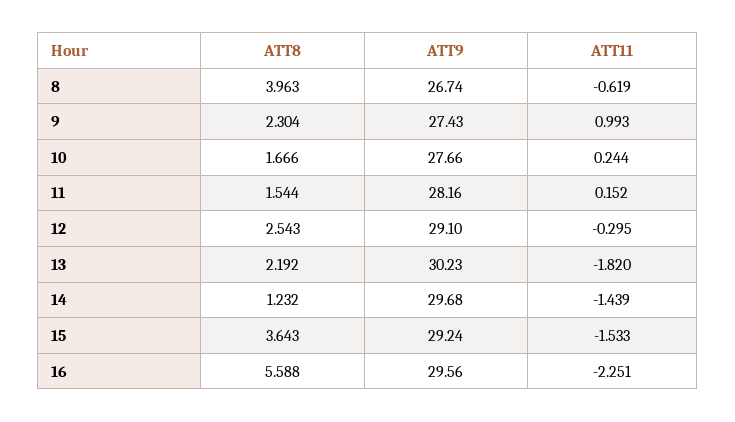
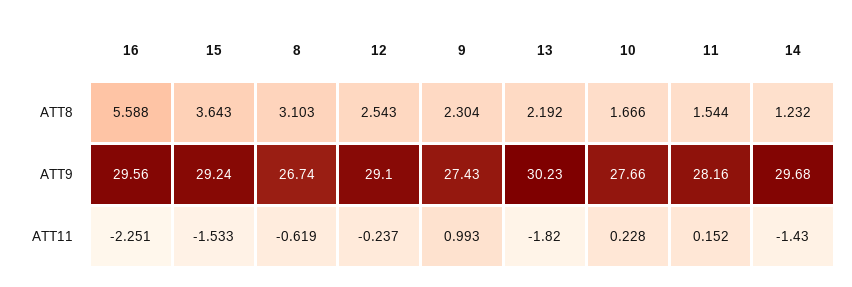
ATT8, 8: 3.963 -> 3.103
ATT11, 10: 0.244 -> 0.228
ATT11, 12: -0.295 -> -0.237
ATT11, 14: -1.439 -> -1.43

